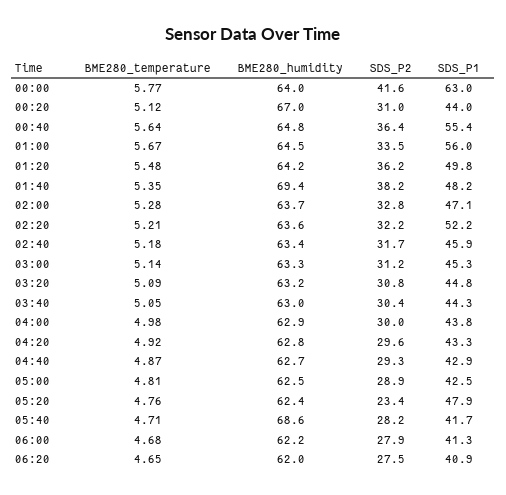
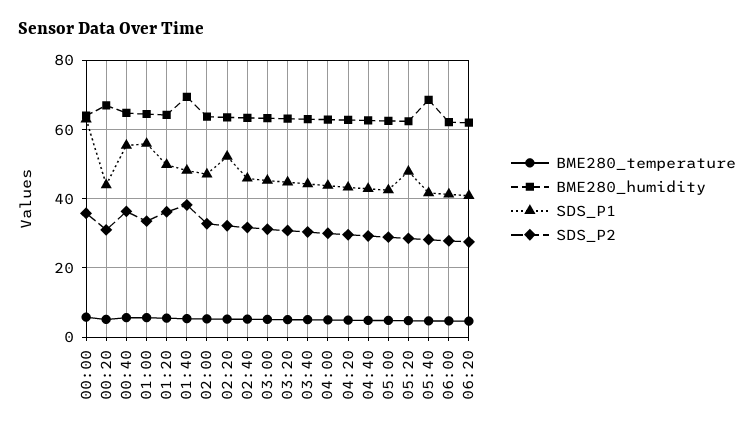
SDS_P2, 00:00: 41.6 -> 36
SDS_P2, 05:20: 23.4 -> 28

